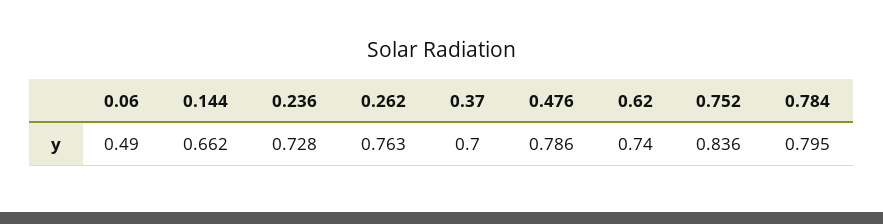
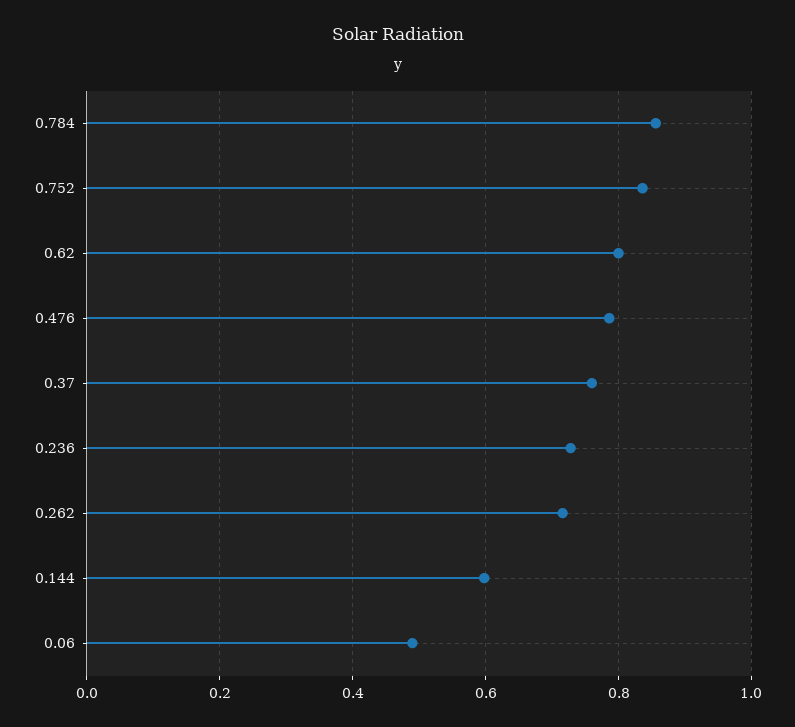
0.144: 0.662 -> 0.6
0.262: 0.763 -> 0.72
0.37: 0.7 -> 0.76
0.62: 0.74 -> 0.8
0.784: 0.795 -> 0.86

